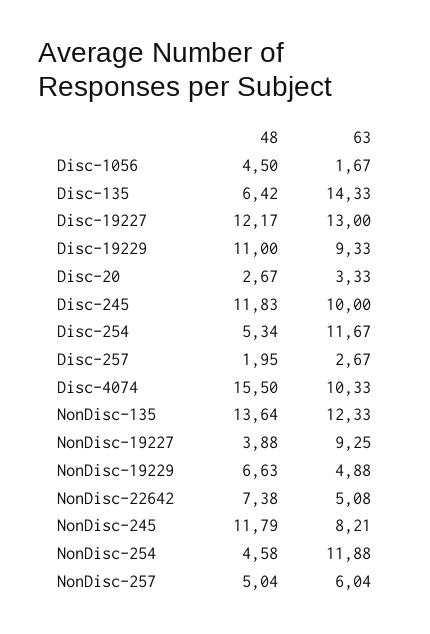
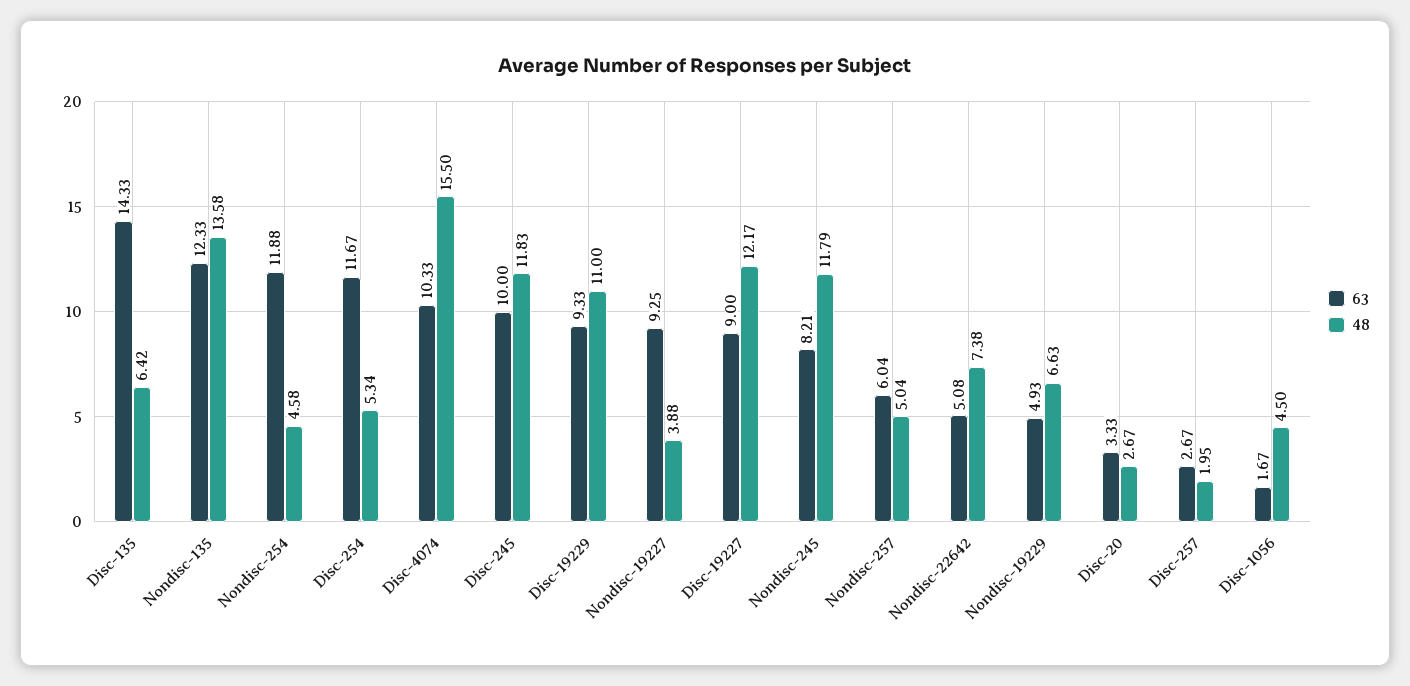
63, Disc-19227: 13 -> 9
48, NonDisc-135: 13.64 -> 13.58
63, NonDisc-19229: 4.88 -> 4.93

